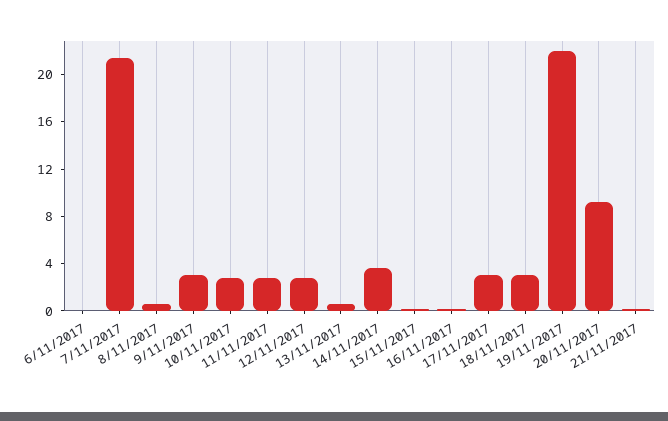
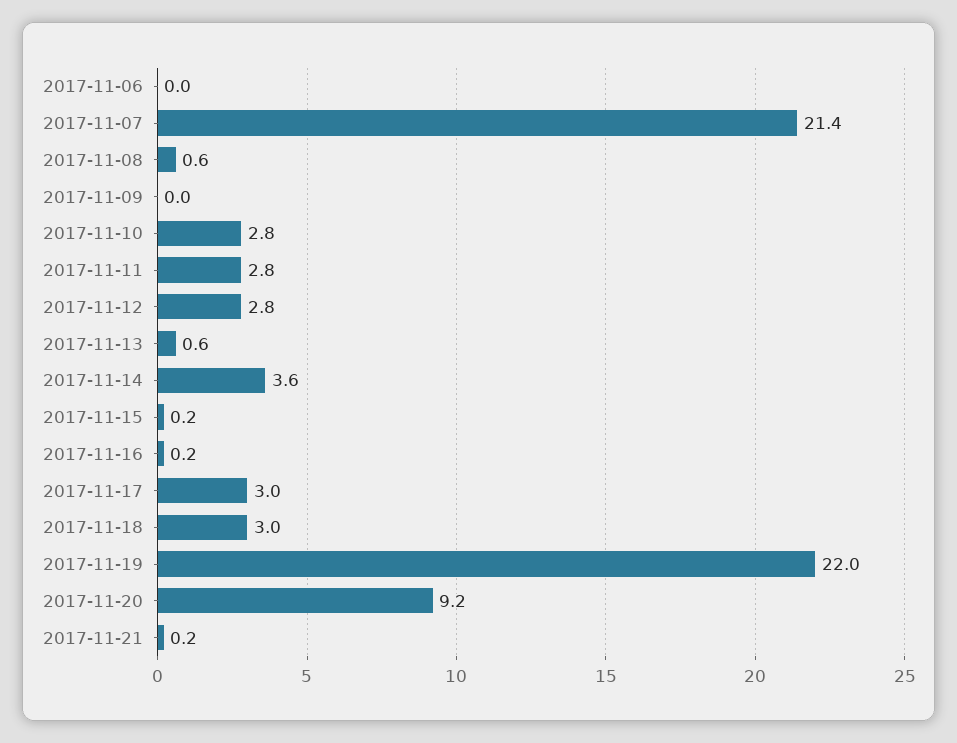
9/11/2017: 3 -> 0

